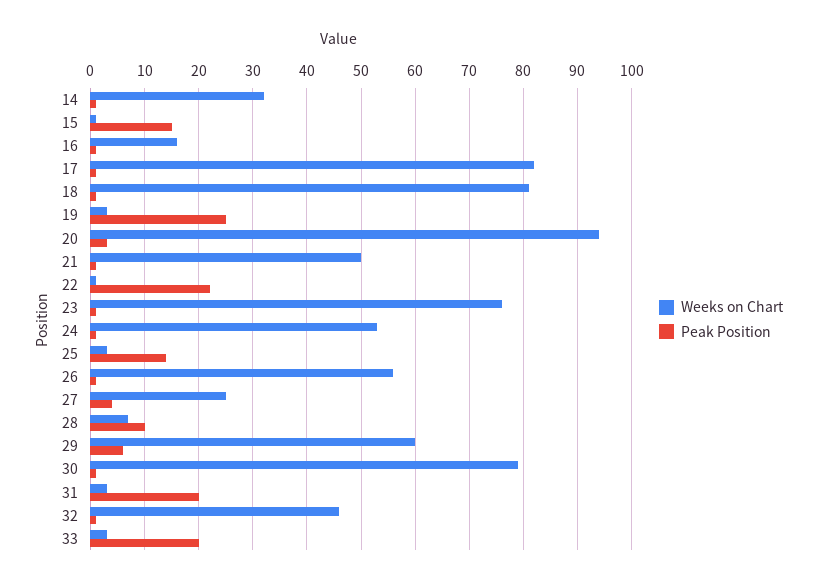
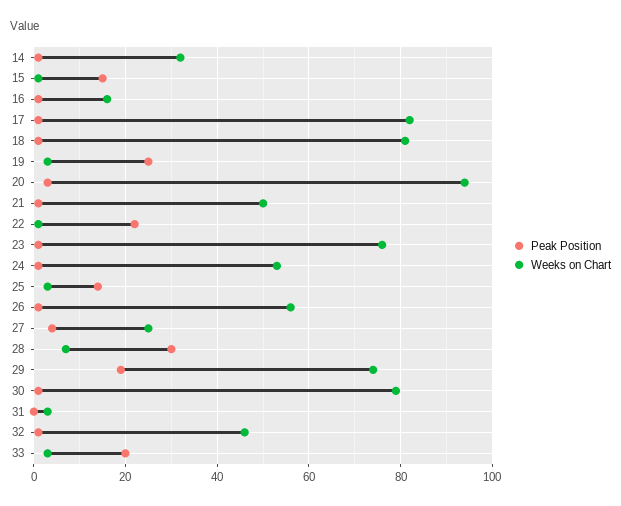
Peak Position, 28: 10 -> 30
Weeks on Chart, 29: 60 -> 75
Peak Position, 29: 5 -> 20
Peak Position, 31: 20 -> 0

